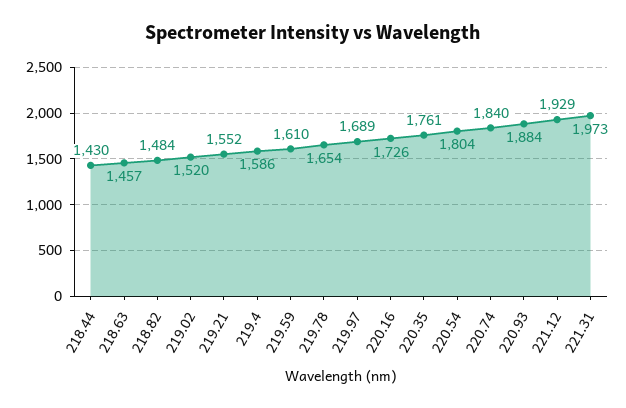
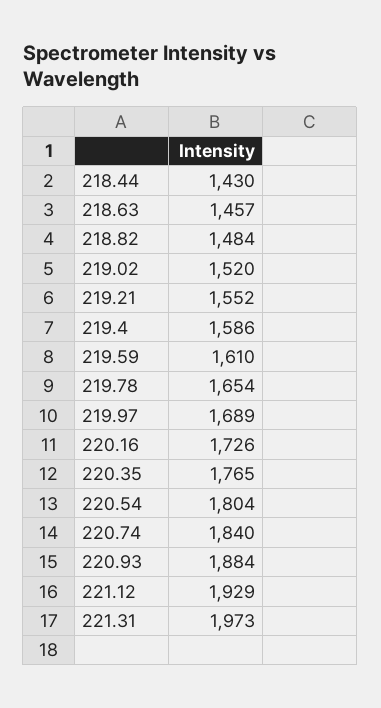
220.35: 1761 -> 1765

